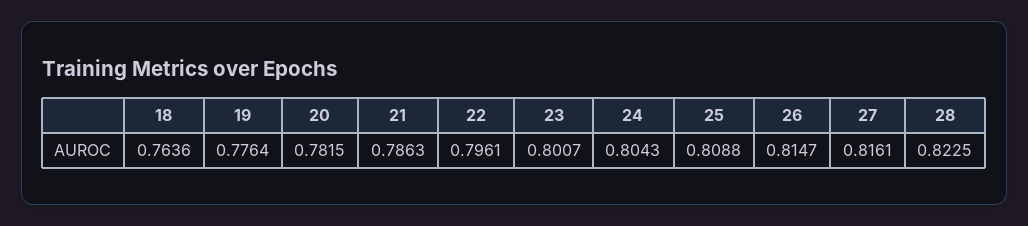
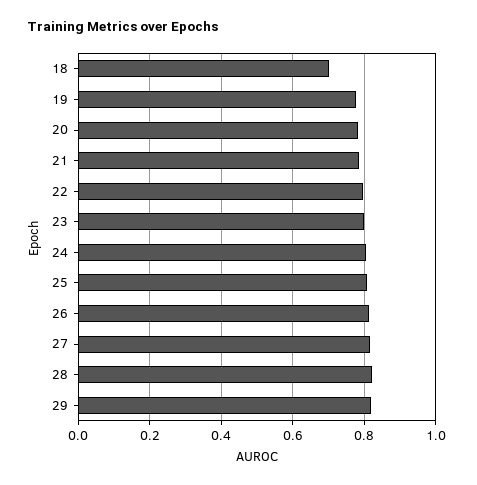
18: 0.7636 -> 0.7
29: none -> 0.82

